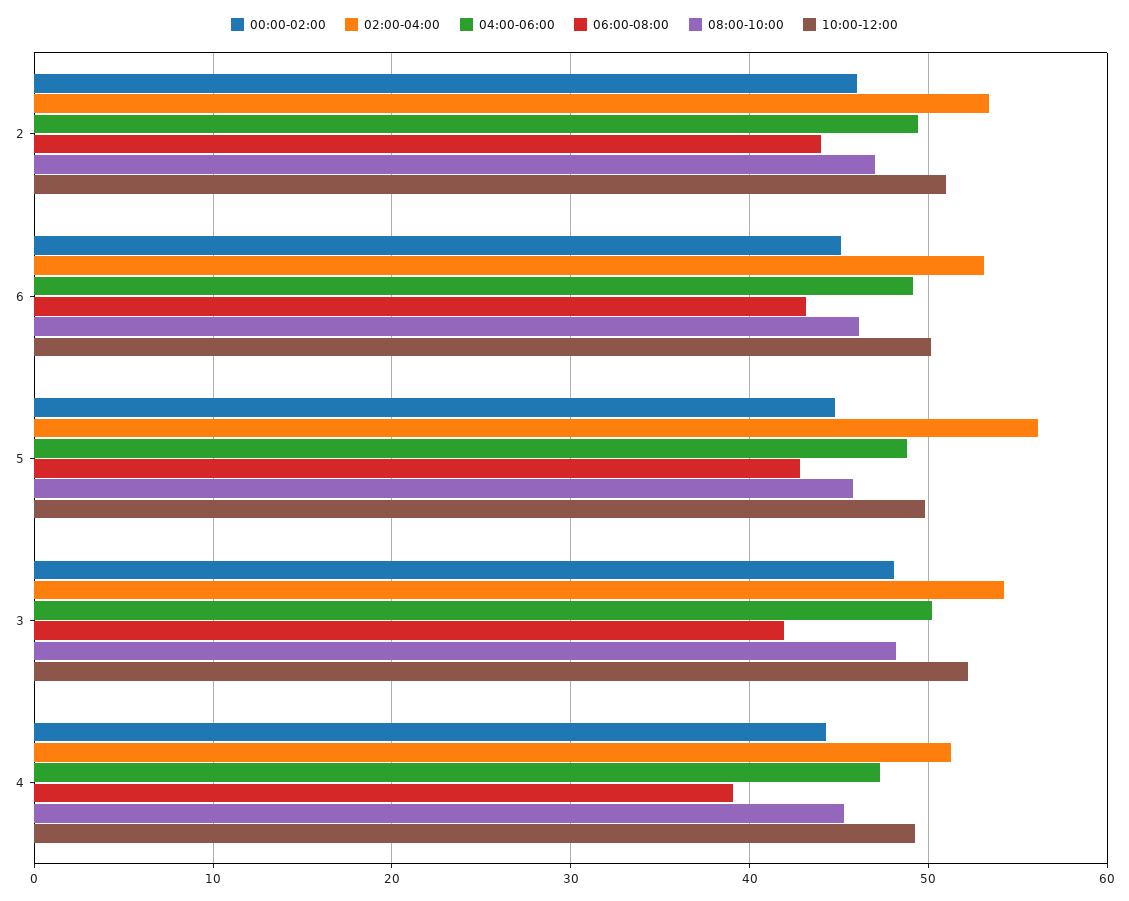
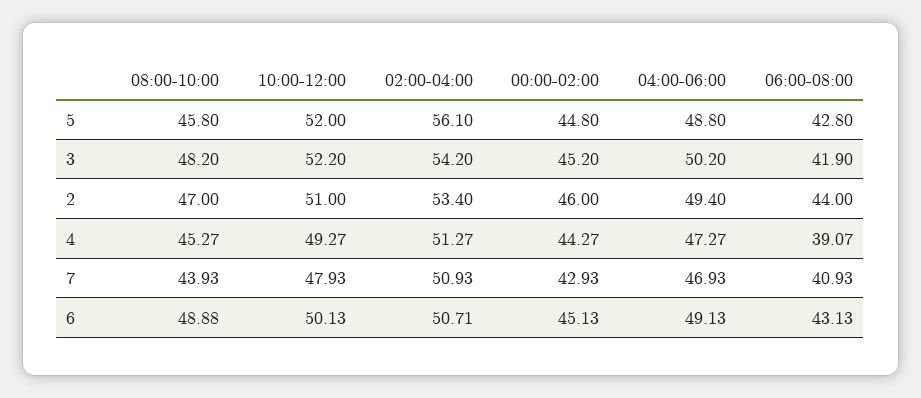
02:00-04:00, 6: 53 -> 50.71
08:00-10:00, 6: 46 -> 48.88
10:00-12:00, 5: 50 -> 52
00:00-02:00, 3: 48 -> 45.2
08:00-10:00, 7: none -> 43.93
10:00-12:00, 7: none -> 47.93
02:00-04:00, 7: none -> 50.93
00:00-02:00, 7: none -> 42.93
04:00-06:00, 7: none -> 46.93
06:00-08:00, 7: none -> 40.93

